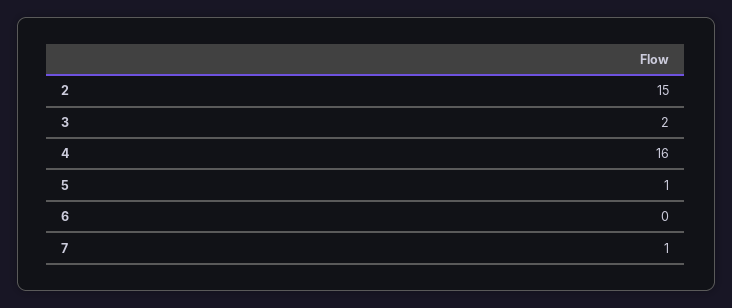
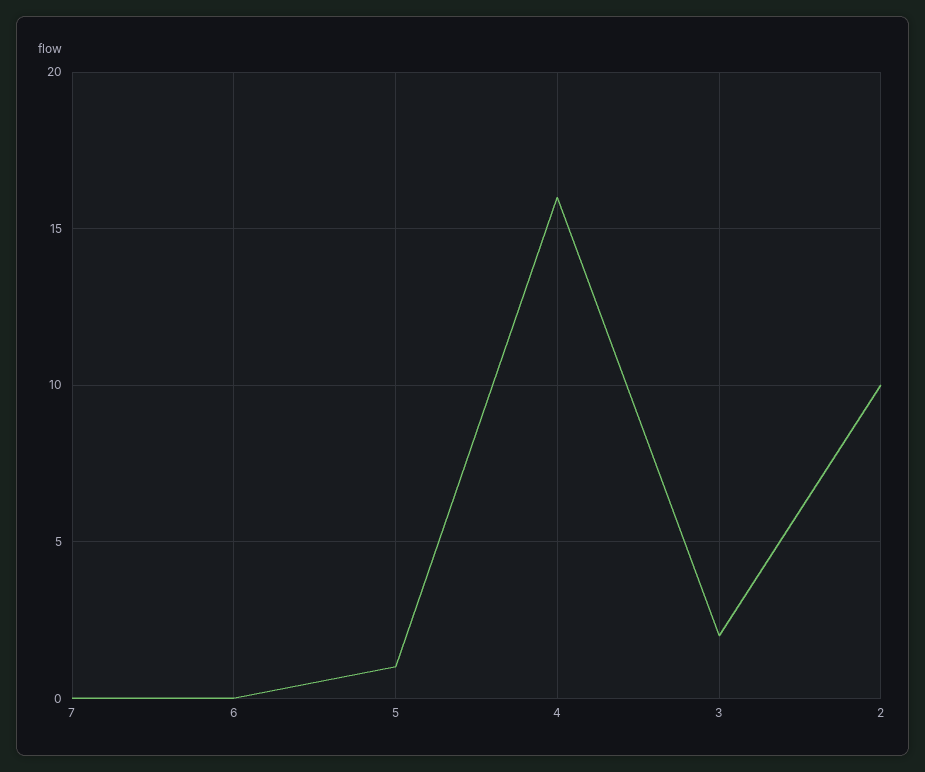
2: 15 -> 10
7: 1 -> 0

